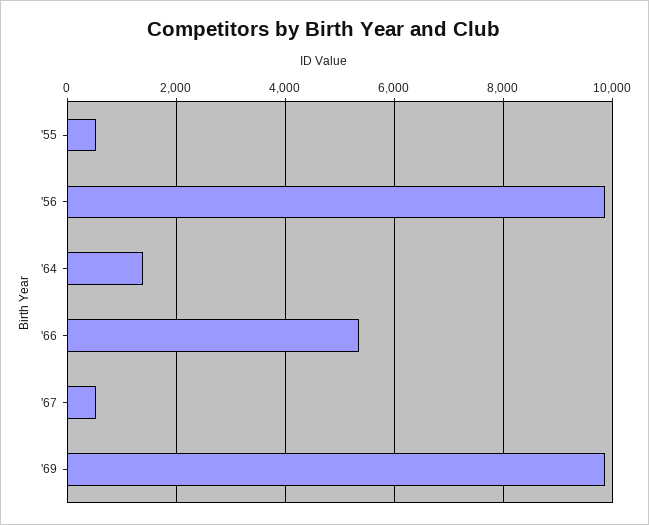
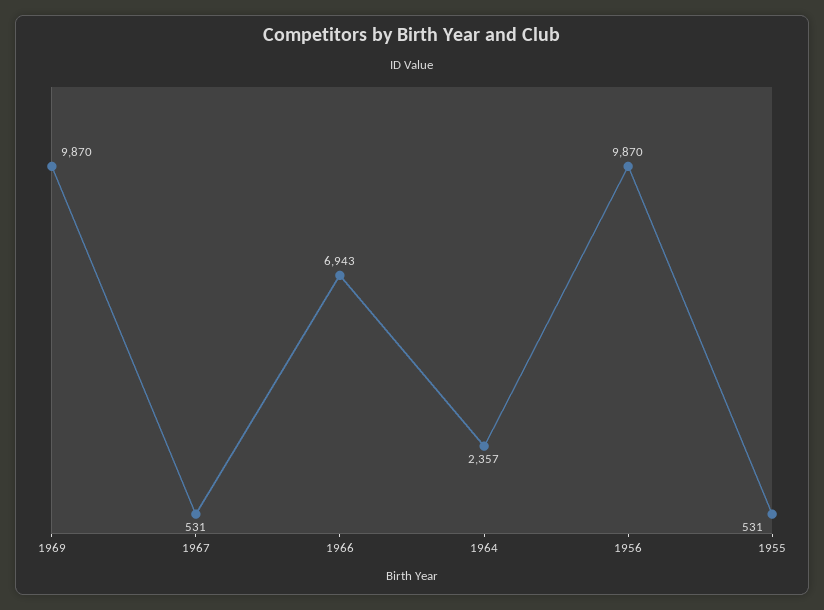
'64: 1400 -> 2357
'66: 5400 -> 6943

